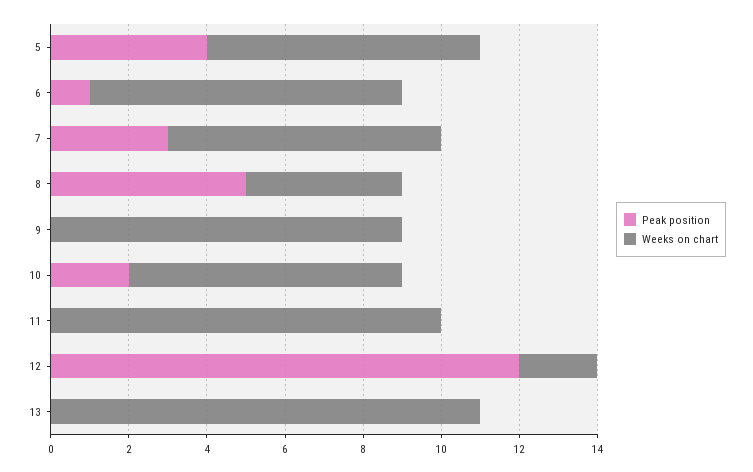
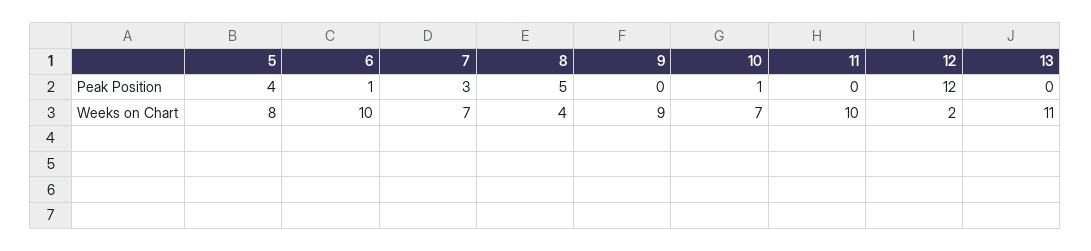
Weeks on chart, 5: 7 -> 8
Weeks on chart, 6: 8 -> 10
Peak position, 10: 2 -> 1

